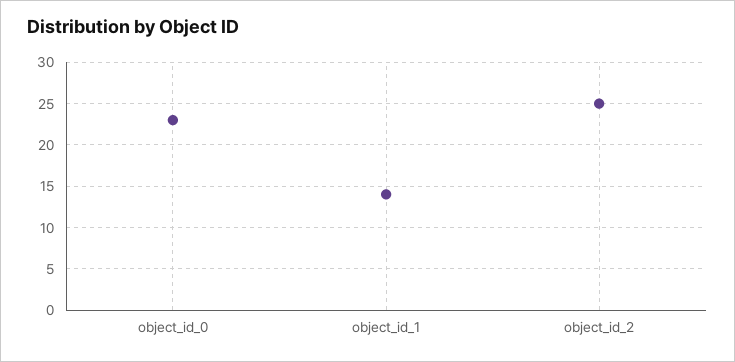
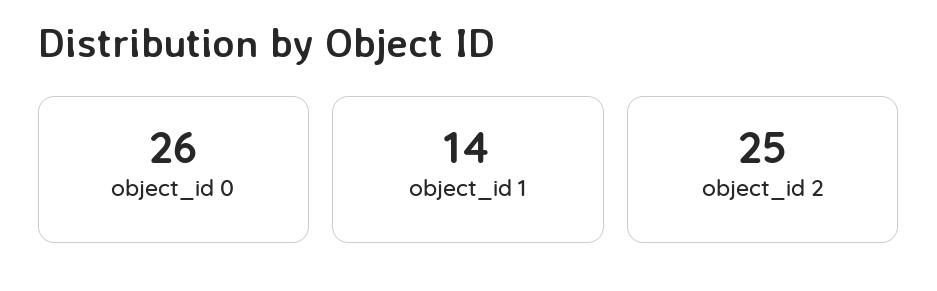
object_id_0: 23 -> 26

